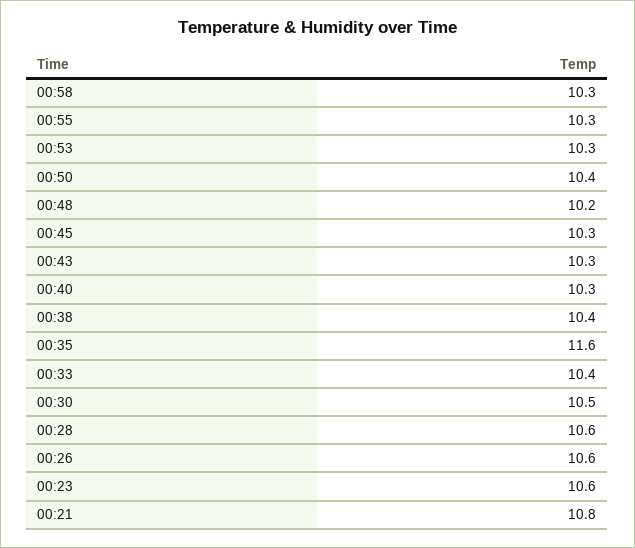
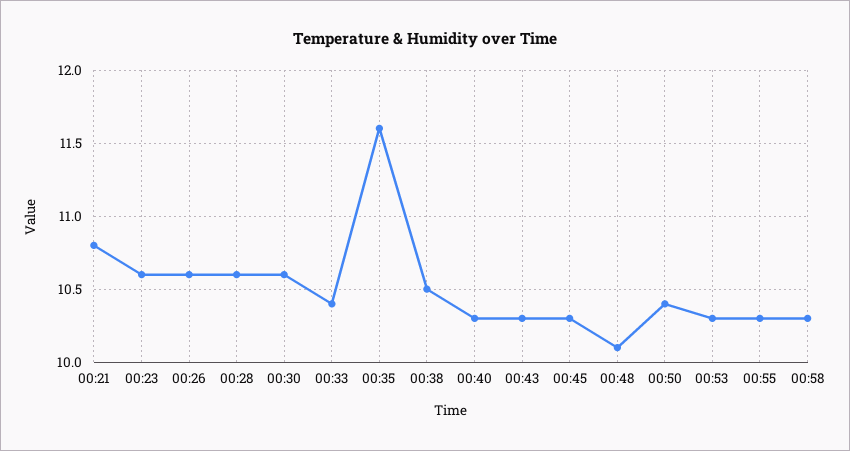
00:48: 10.2 -> 10.1
00:38: 10.4 -> 10.5
00:30: 10.5 -> 10.6

